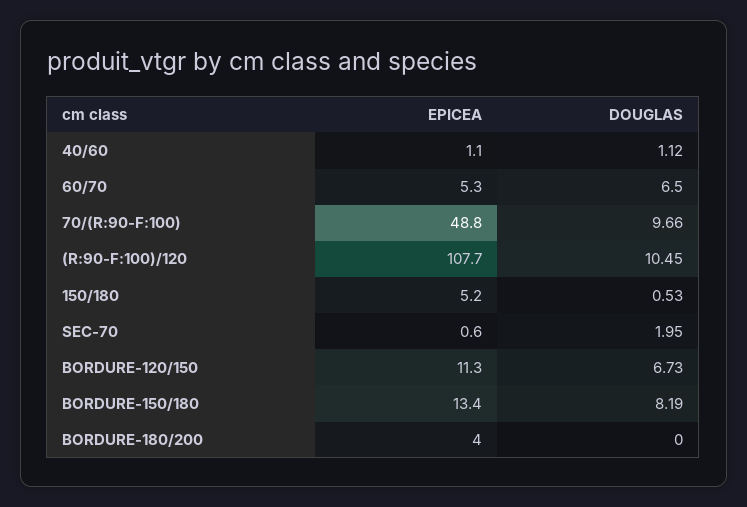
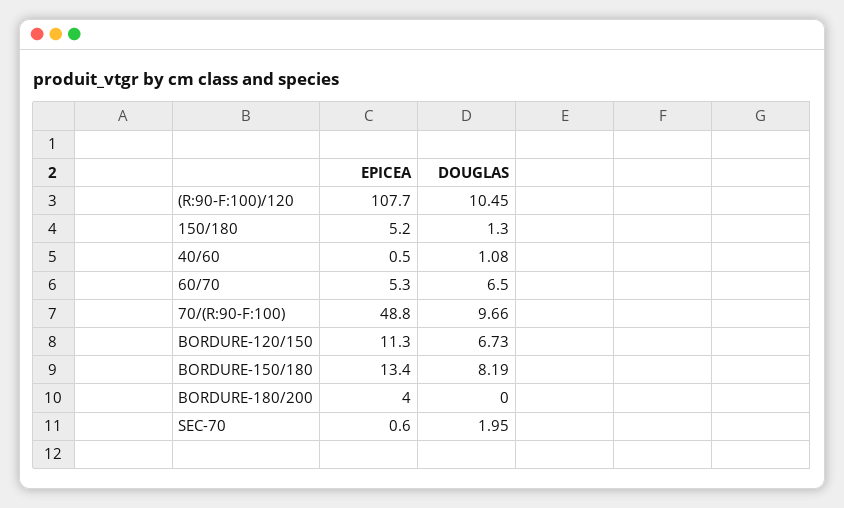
EPICEA, 40/60: 1.1 -> 0.5
DOUGLAS, 40/60: 1.12 -> 1.08
DOUGLAS, 150/180: 0.53 -> 1.3

